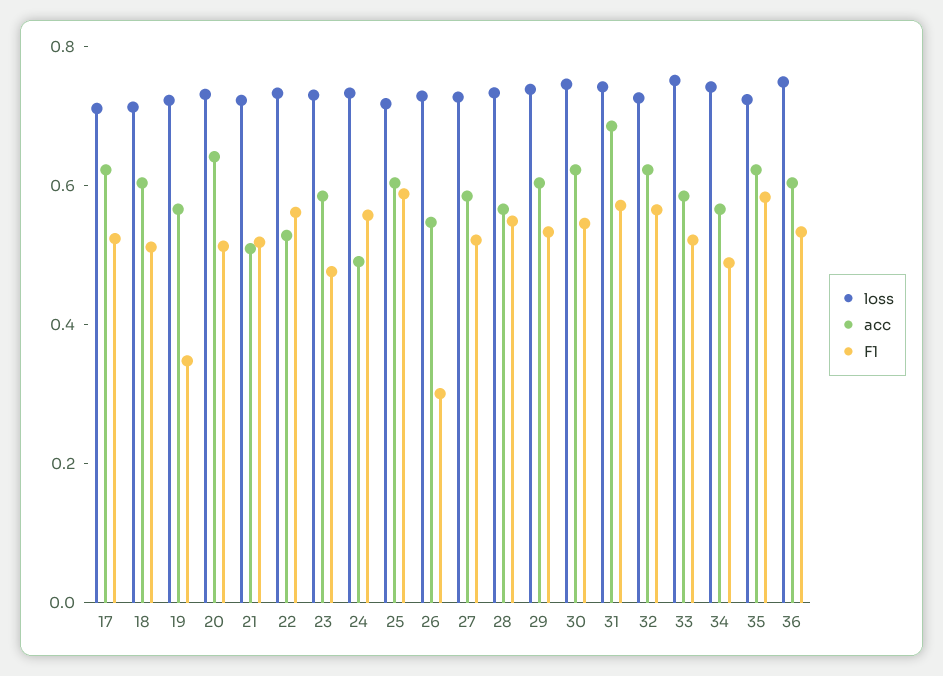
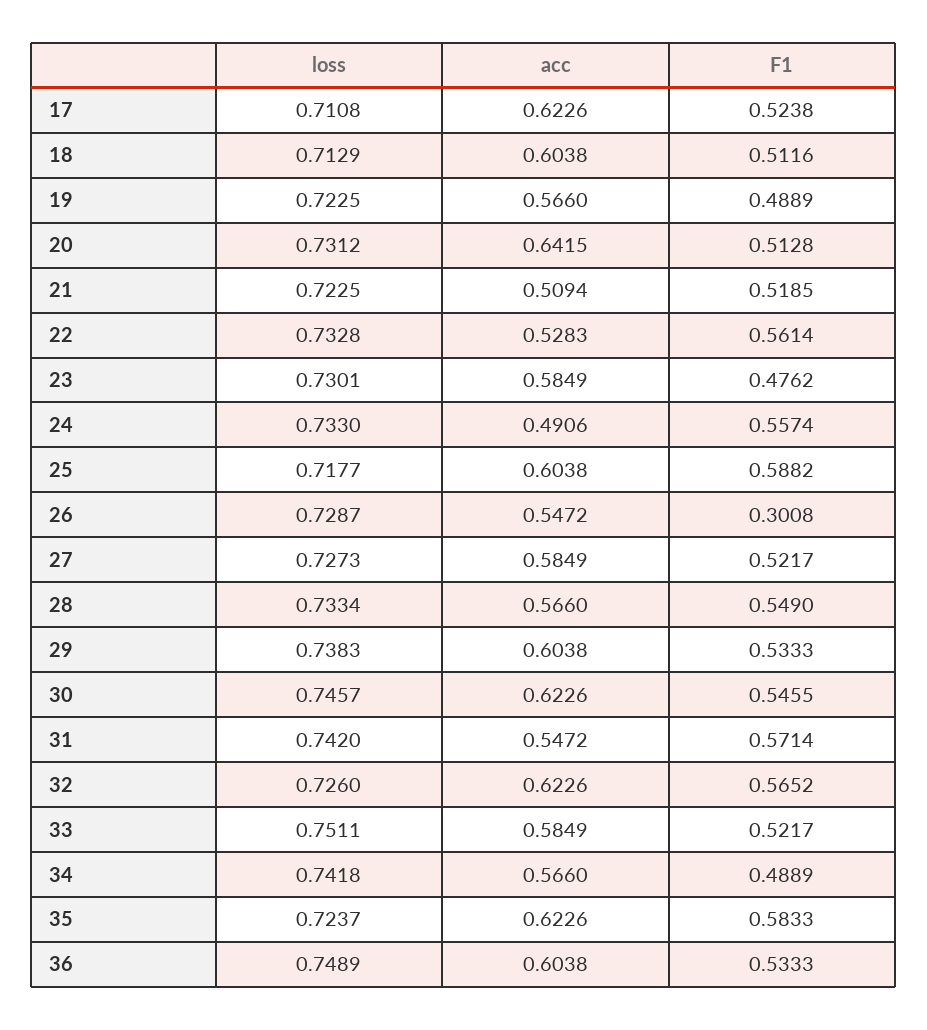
F1, 19: 0.35 -> 0.4889
acc, 31: 0.7 -> 0.5472

